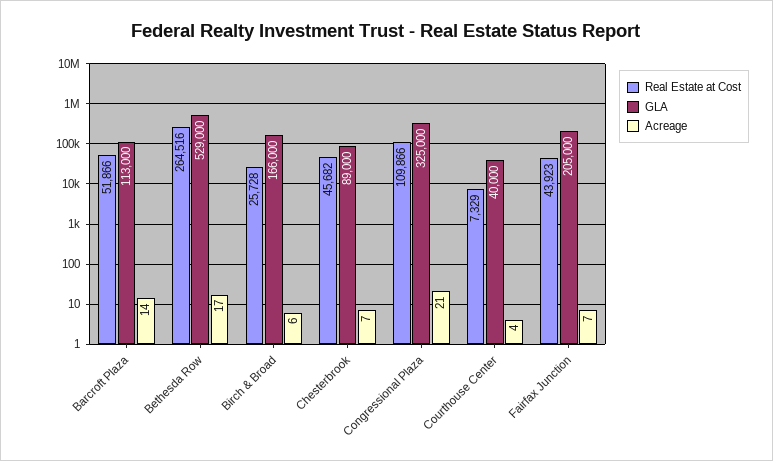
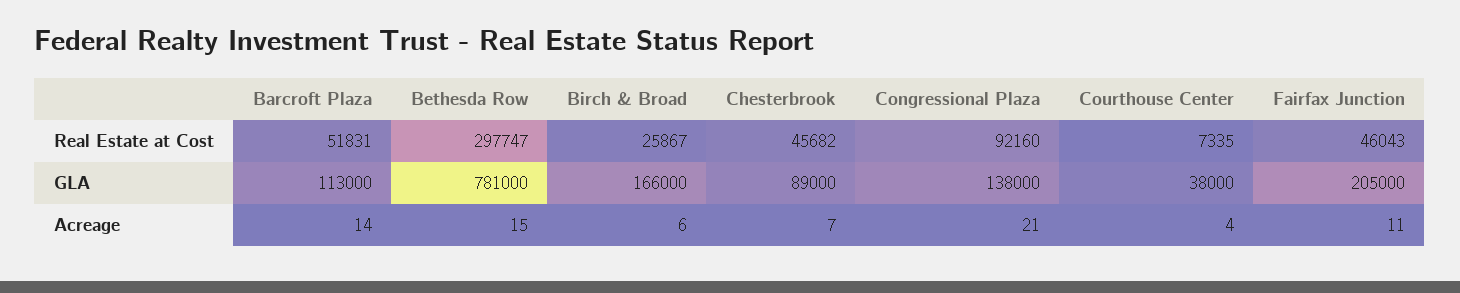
Real Estate at Cost, Barcroft Plaza: 51866 -> 51831
Real Estate at Cost, Bethesda Row: 264516 -> 297747
GLA, Bethesda Row: 529000 -> 781000
Acreage, Bethesda Row: 17 -> 15
Real Estate at Cost, Birch & Broad: 25728 -> 25867
Real Estate at Cost, Congressional Plaza: 109866 -> 92160
GLA, Congressional Plaza: 325000 -> 138000
Real Estate at Cost, Courthouse Center: 7329 -> 7335
GLA, Courthouse Center: 40000 -> 38000
Real Estate at Cost, Fairfax Junction: 43923 -> 46043
Acreage, Fairfax Junction: 7 -> 11

